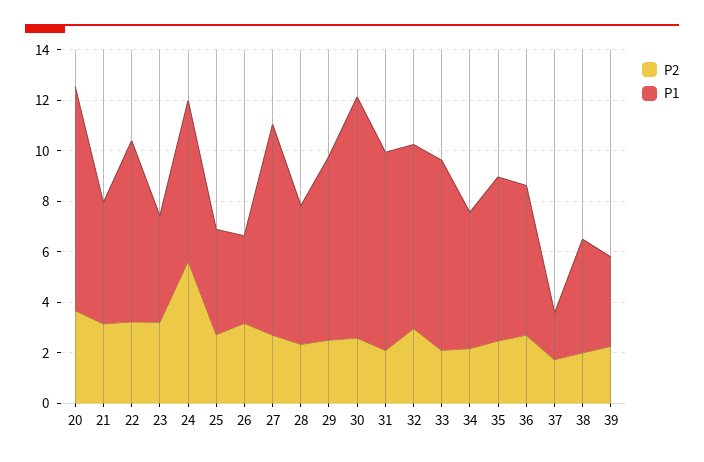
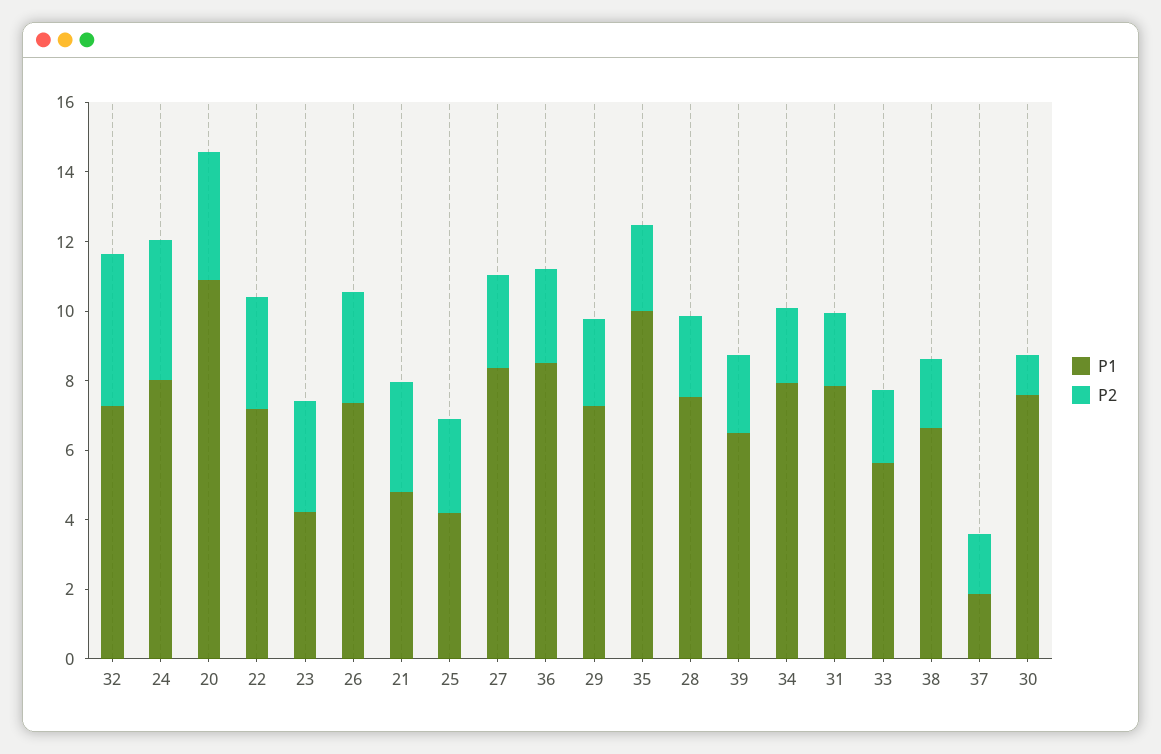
P1, 20: 9 -> 11
P2, 24: 5.5 -> 4
P1, 24: 6.5 -> 8
P1, 26: 3.5 -> 7.5
P1, 28: 5.5 -> 7.5
P2, 30: 2.5 -> 1
P1, 30: 9.5 -> 7.5
P2, 32: 3 -> 4.5
P1, 33: 7.5 -> 5.5
P1, 34: 5.5 -> 8
P1, 35: 6.5 -> 10
P1, 36: 6 -> 8.5
P1, 38: 4.5 -> 6.5
P1, 39: 3.5 -> 6.5

